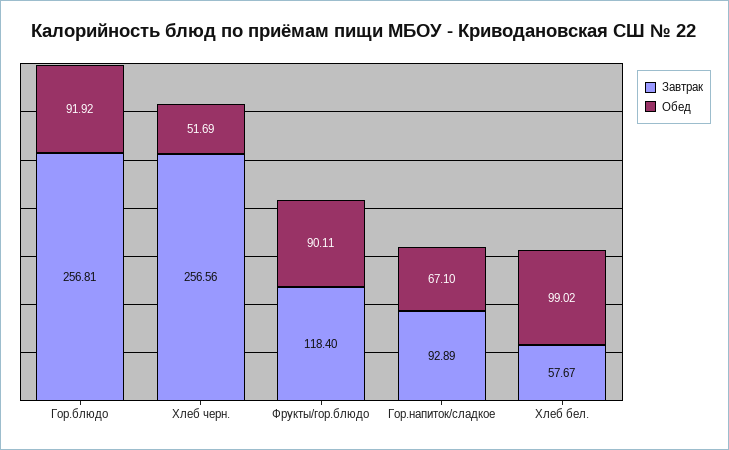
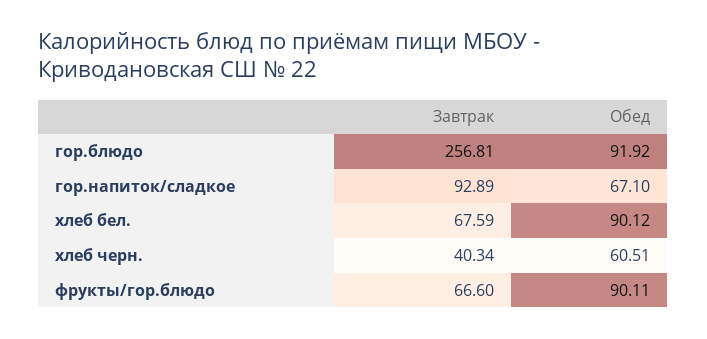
Завтрак, Хлеб черн.: 256.56 -> 40.34
Обед, Хлеб черн.: 51.69 -> 60.51
Завтрак, Фрукты/гор.блюдо: 118.4 -> 66.6
Завтрак, Хлеб бел.: 57.67 -> 67.59
Обед, Хлеб бел.: 99.02 -> 90.12

